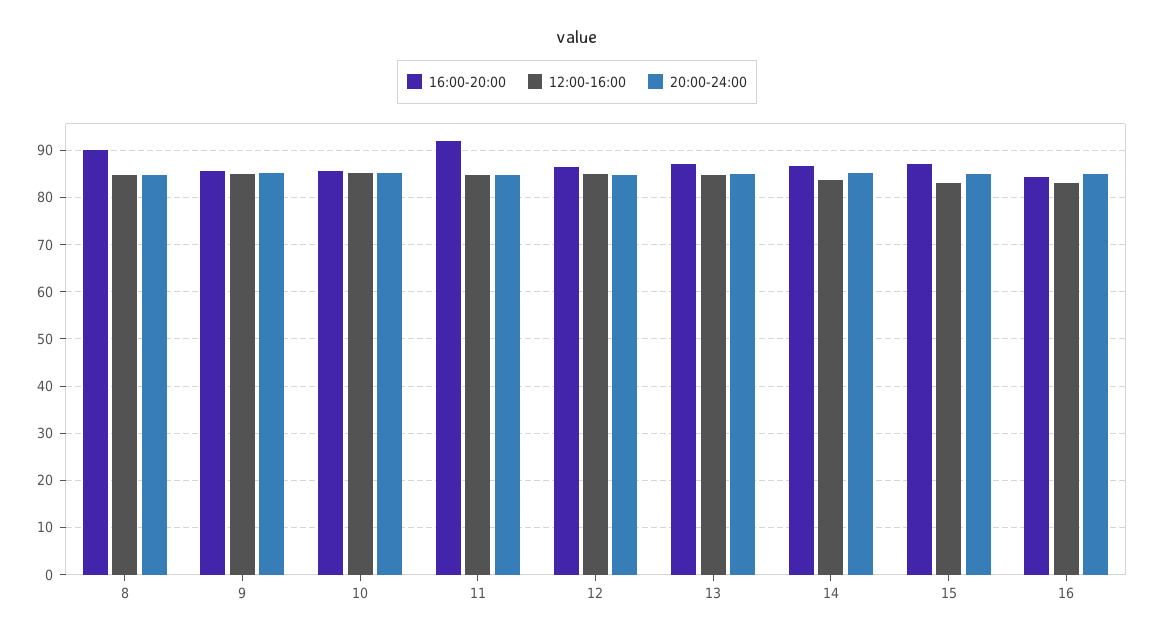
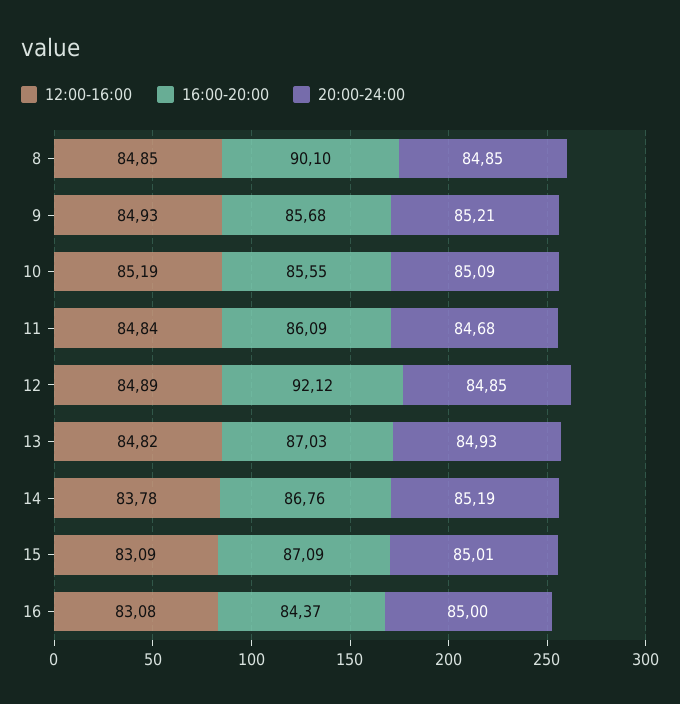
16:00-20:00, 11: 92 -> 86.09
16:00-20:00, 12: 86 -> 92.12

